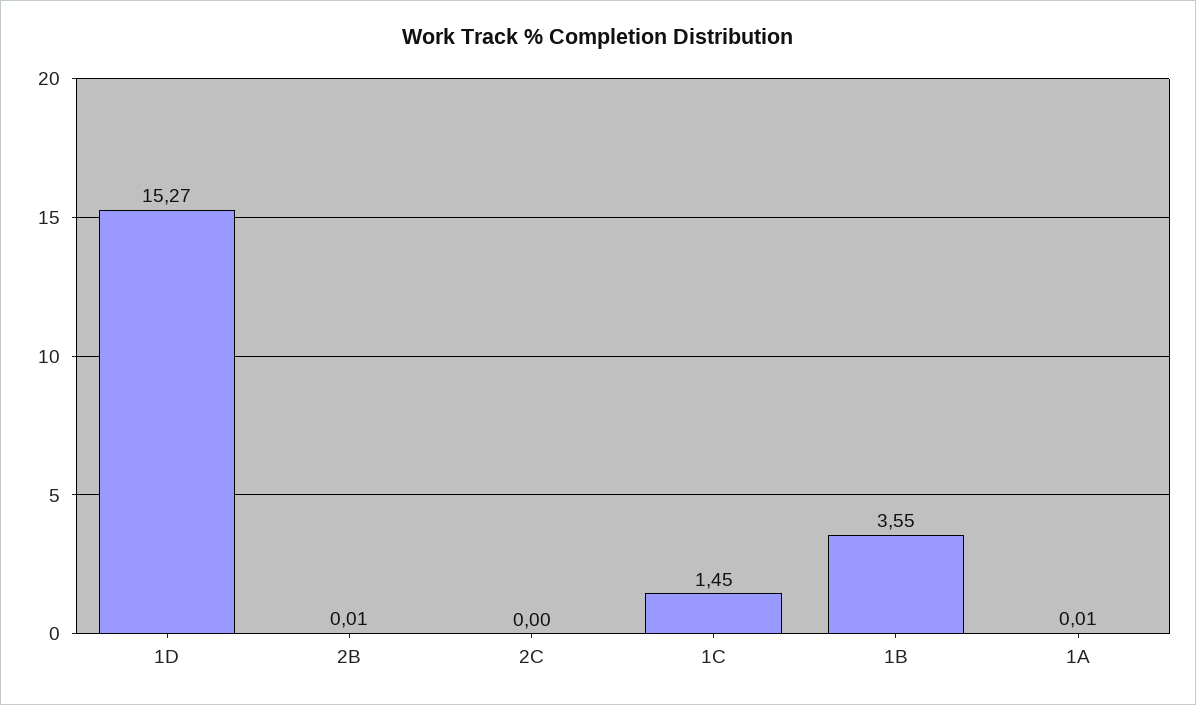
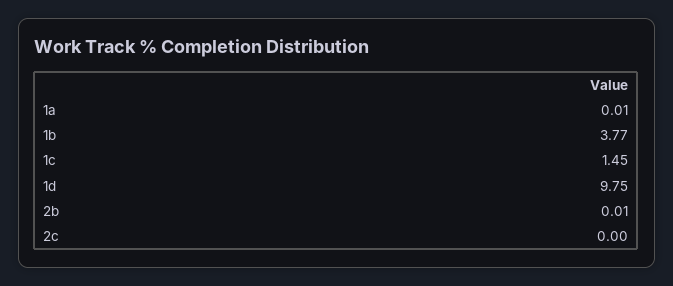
1D: 15.27 -> 9.75
1B: 3.55 -> 3.77

